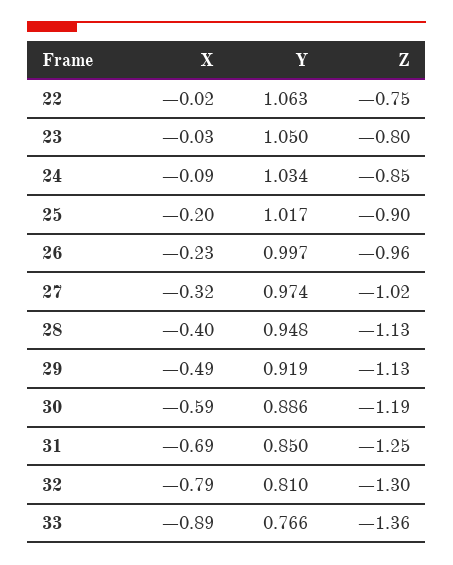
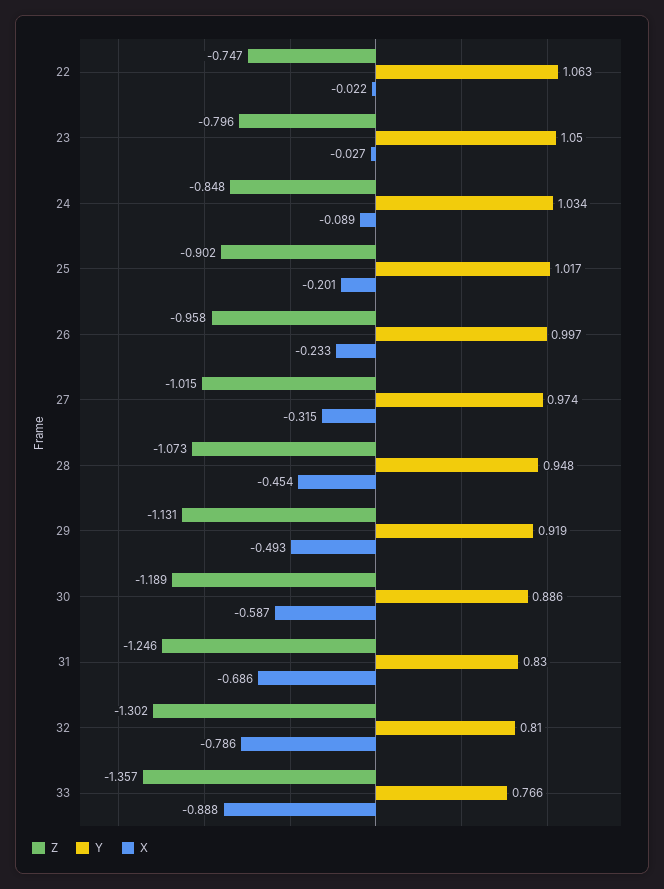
X, 28: -0.4 -> -0.454
Z, 28: -1.13 -> -1.073
Y, 31: 0.85 -> 0.83

